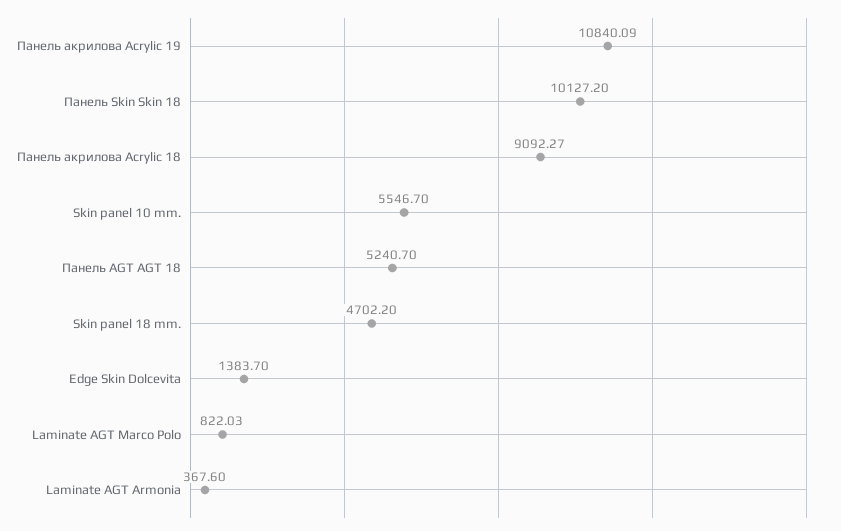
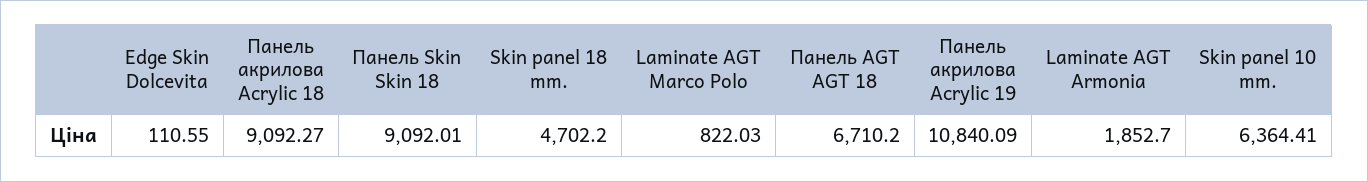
Панель Skin Skin 18: 10127.2 -> 9092.01
Skin panel 10 mm.: 5546.7 -> 6364.41
Панель AGT AGT 18: 5240.7 -> 6710.2
Edge Skin Dolcevita: 1383.7 -> 110.55
Laminate AGT Armonia: 367.6 -> 1852.7

